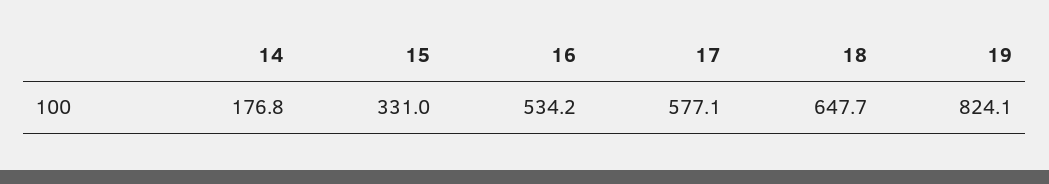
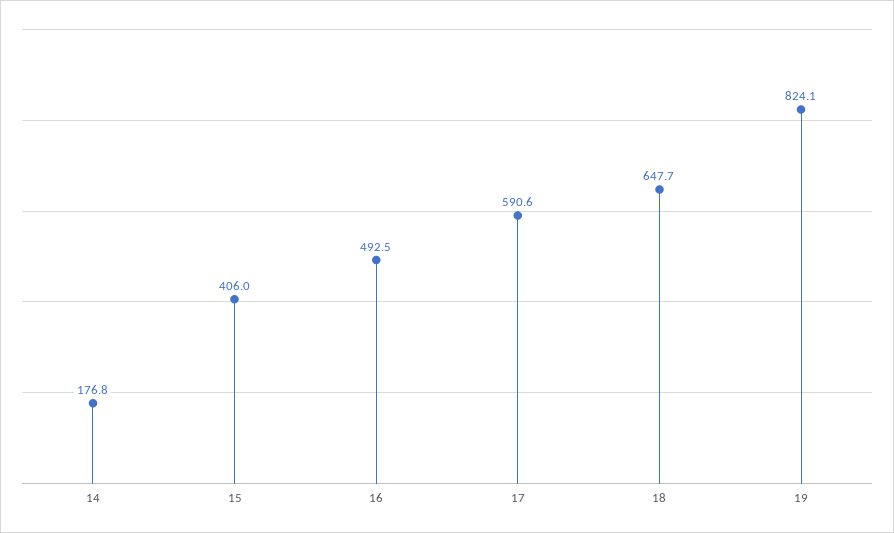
15: 331 -> 406
16: 534.2 -> 492.5
17: 577.1 -> 590.6

